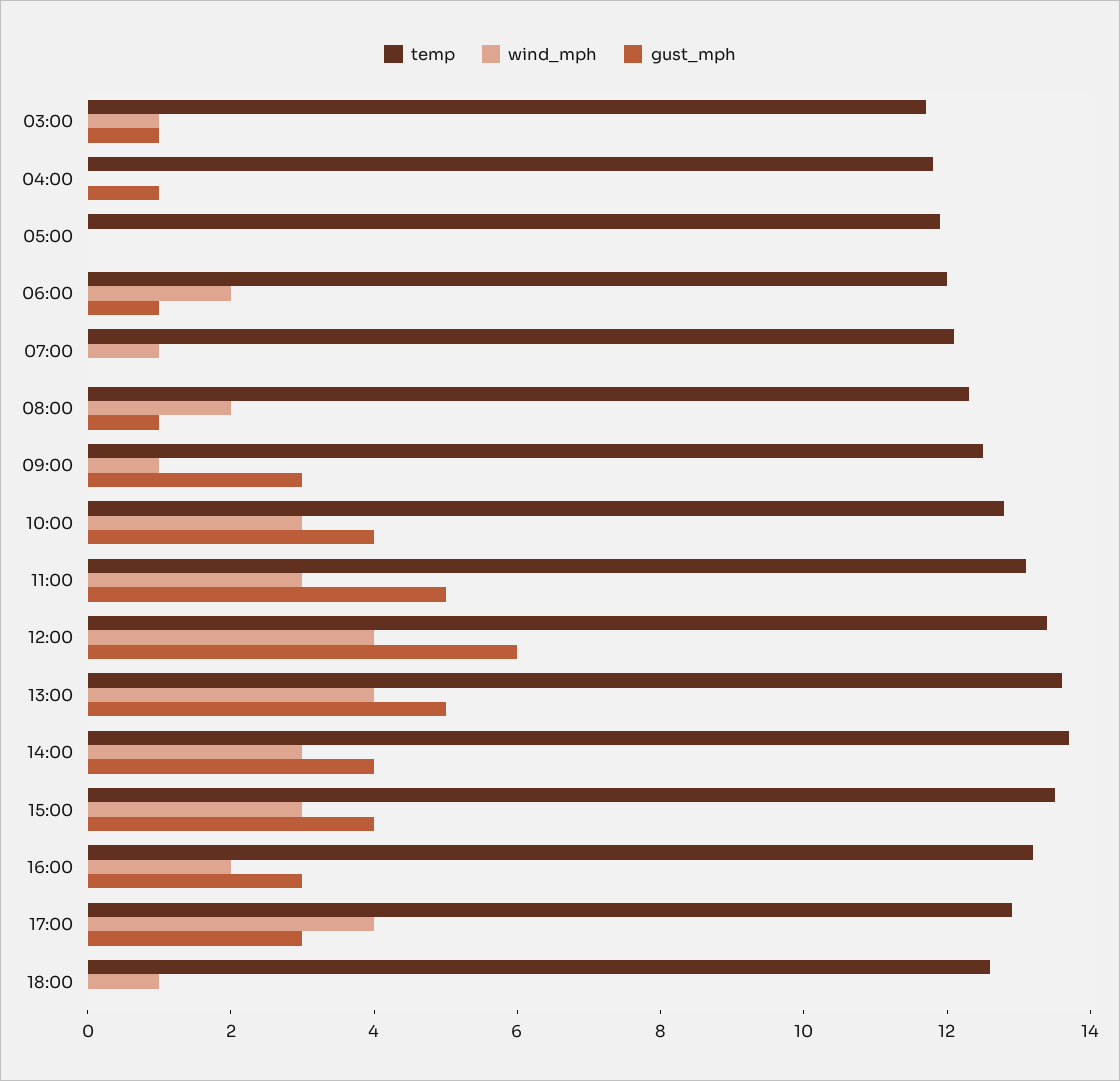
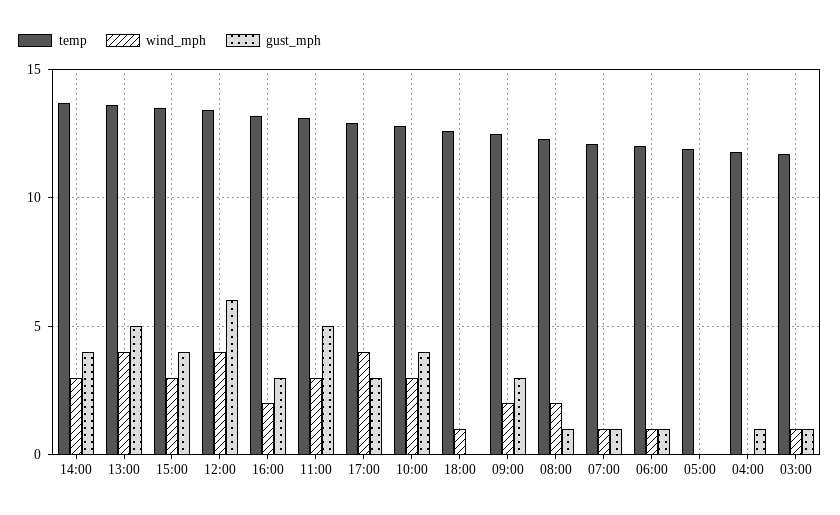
wind_mph, 06:00: 2 -> 1
gust_mph, 07:00: 0 -> 1
wind_mph, 09:00: 1 -> 2

